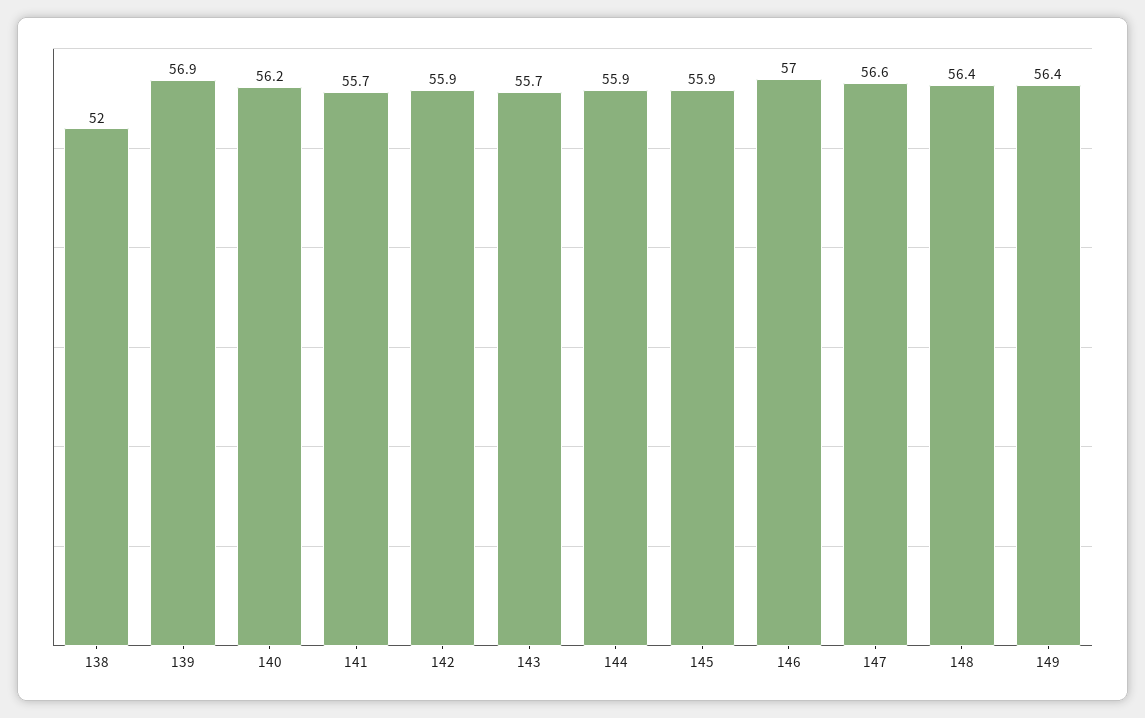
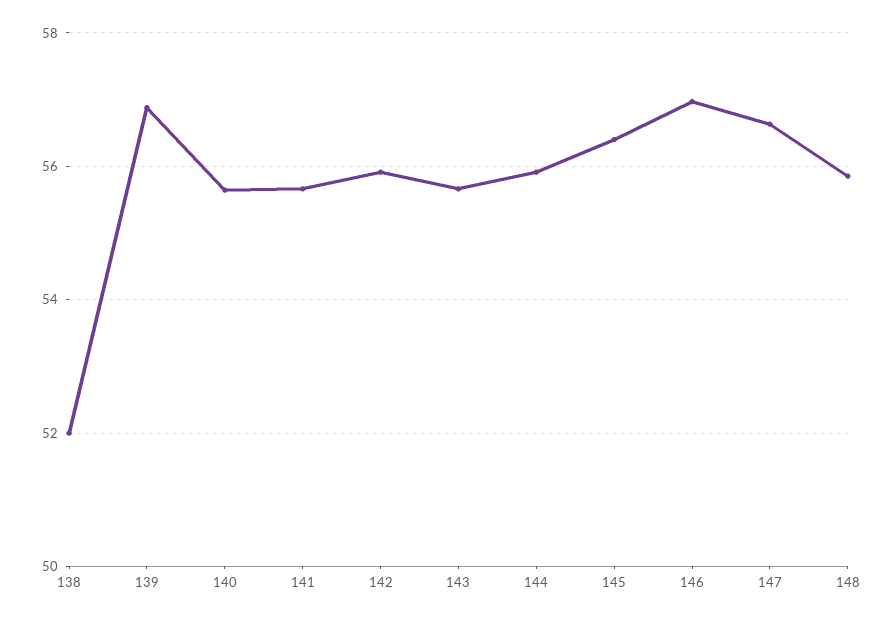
140: 56.2 -> 55.6
145: 55.9 -> 56.4
148: 56.4 -> 55.8
149: 56.4 -> none

